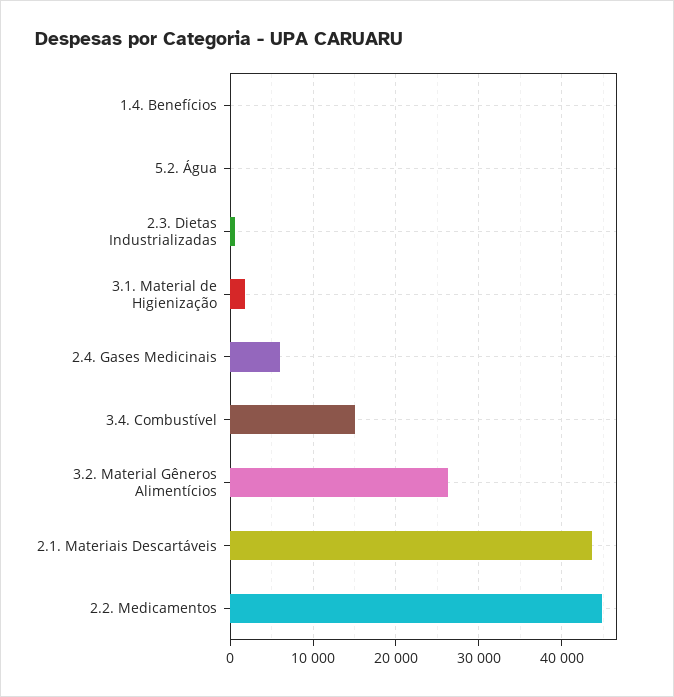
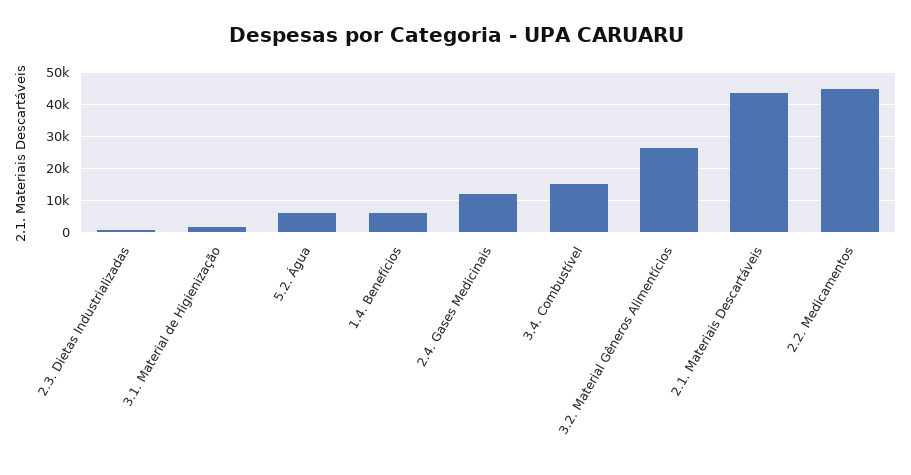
1.4. Benefícios: 0 -> 6000
5.2. Água: 0 -> 6000
2.4. Gases Medicinais: 6000 -> 12000

